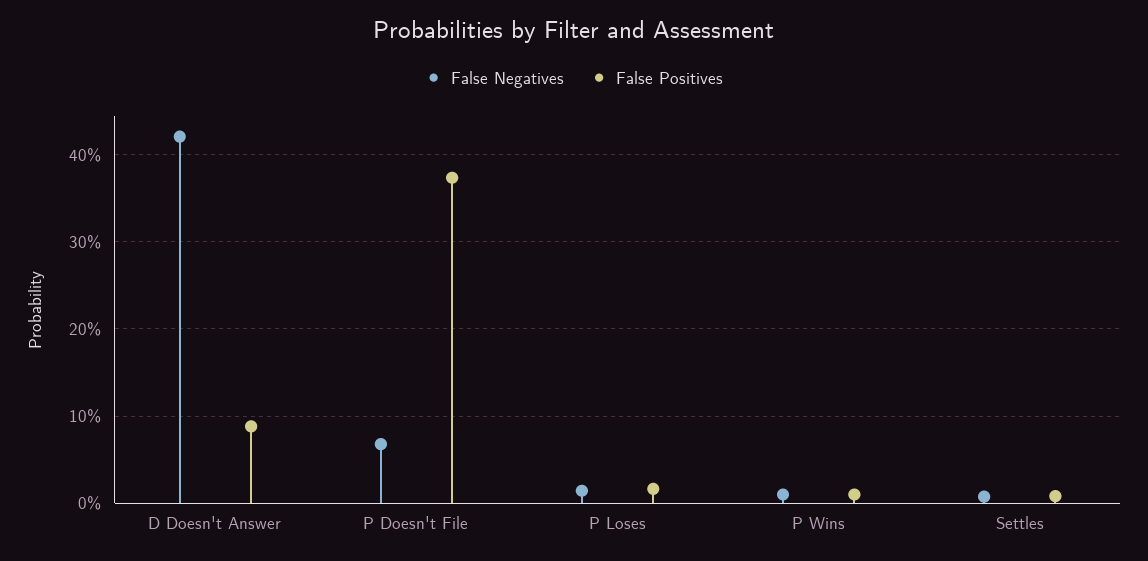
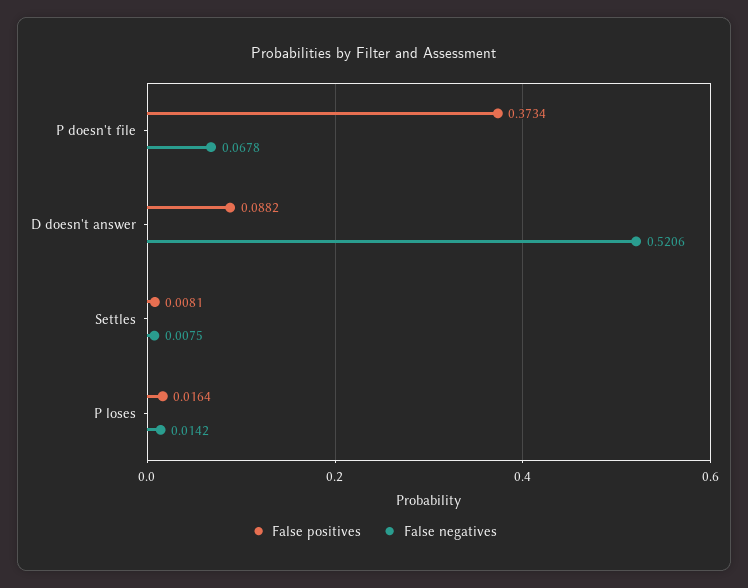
False Negatives, D Doesn't Answer: 0.42 -> 0.5206
False Negatives, P Wins: 0.01 -> none
False Positives, P Wins: 0.01 -> none

